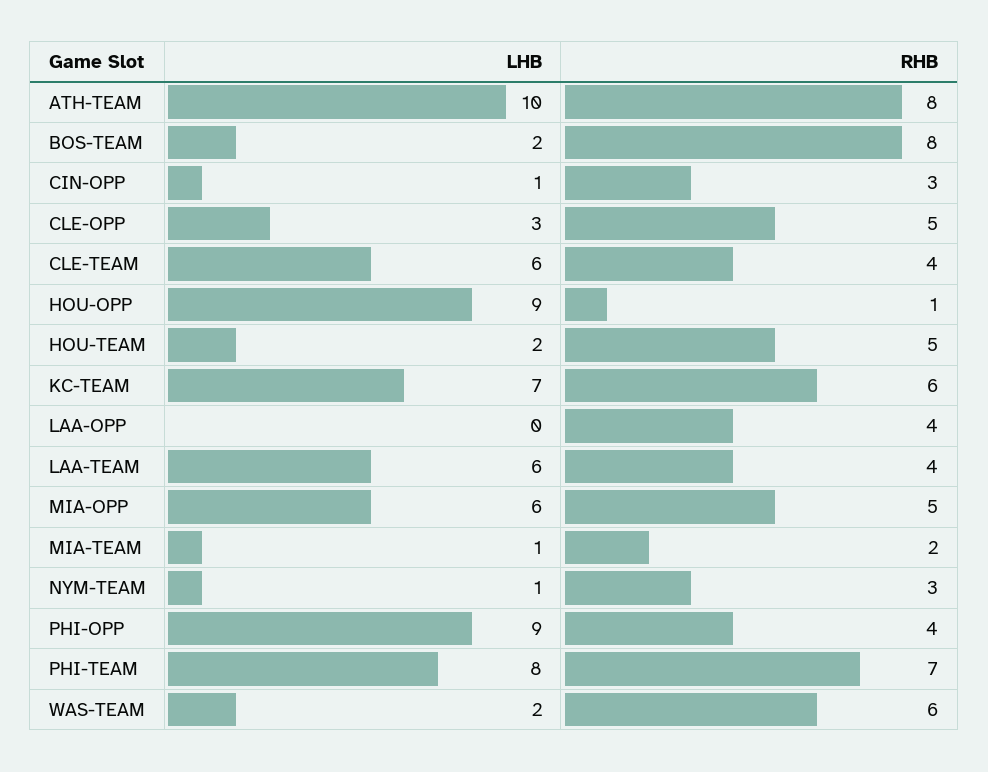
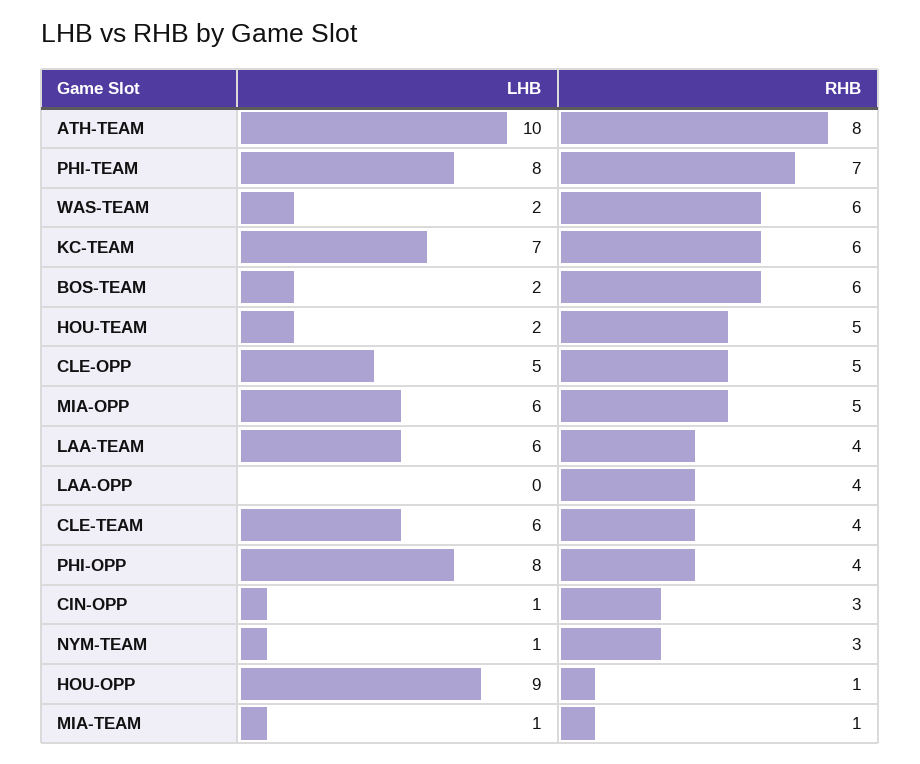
RHB, BOS-TEAM: 8 -> 6
LHB, CLE-OPP: 3 -> 5
RHB, MIA-TEAM: 2 -> 1
LHB, PHI-OPP: 9 -> 8

